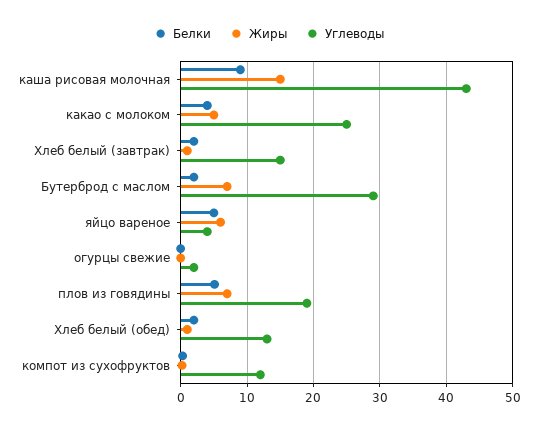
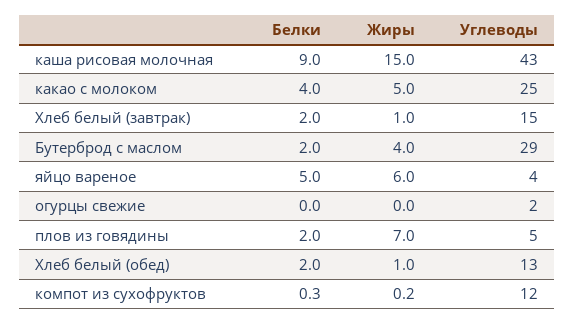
Жиры, Бутерброд с маслом: 7 -> 4
Белки, плов из говядины: 5 -> 2
Углеводы, плов из говядины: 19 -> 5

